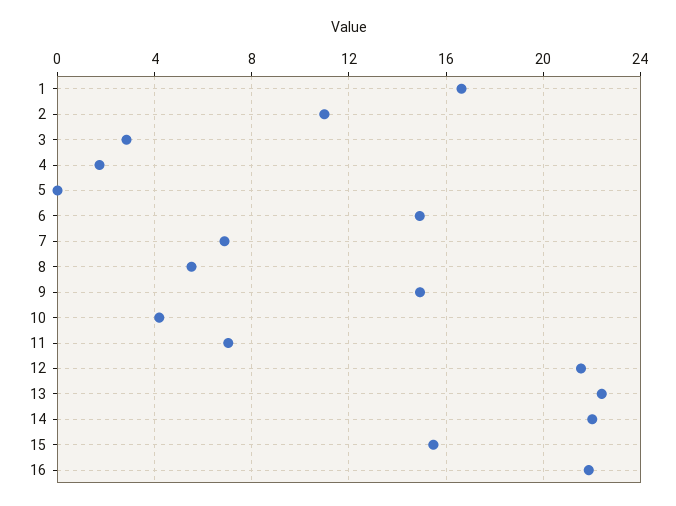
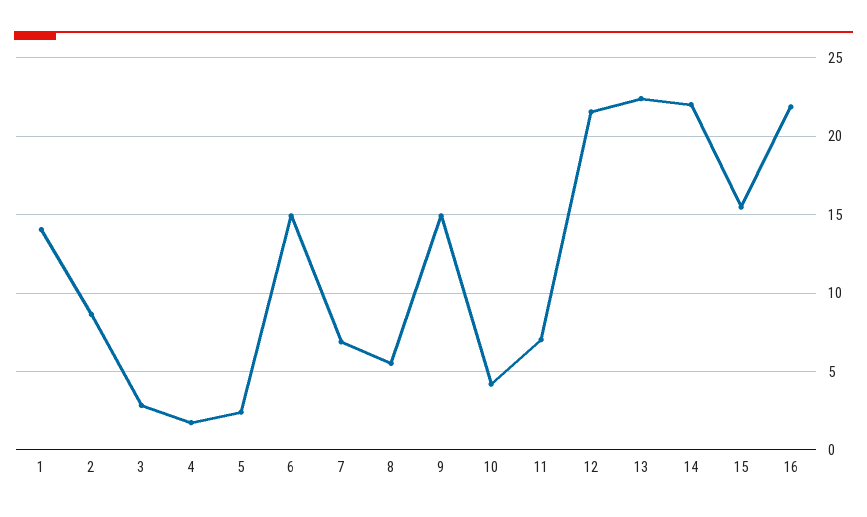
1: 16.5 -> 14
2: 11 -> 8.5
5: 0 -> 2.5

